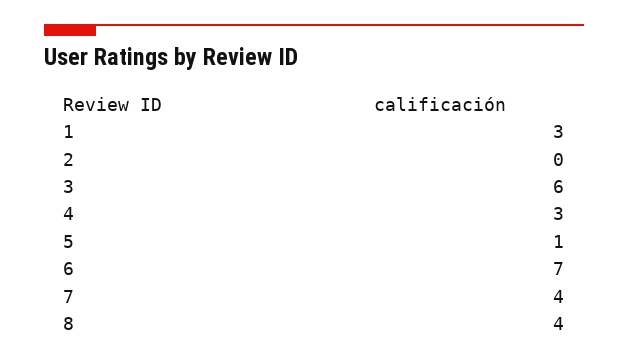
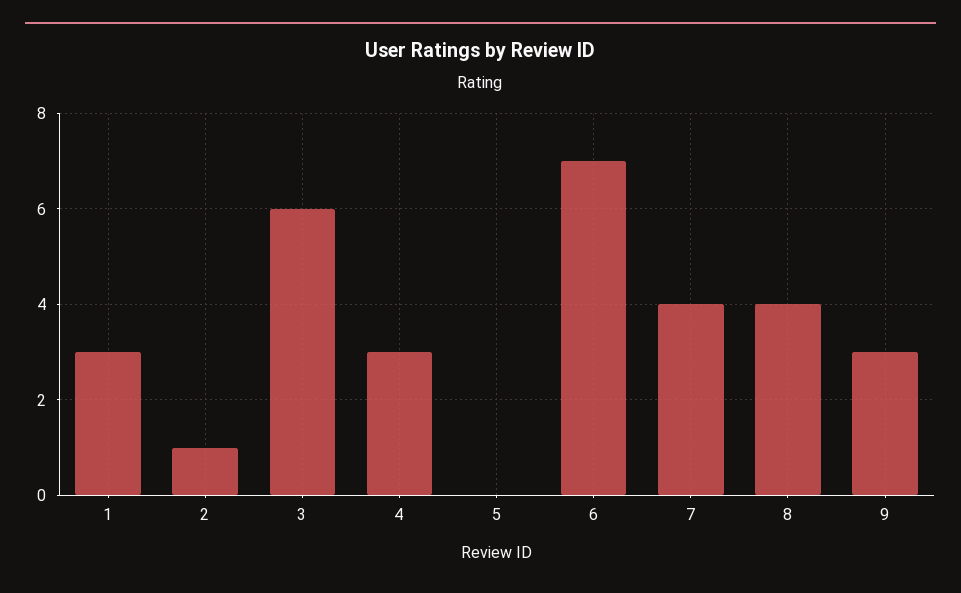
2: 0 -> 1
5: 1 -> 0
9: none -> 3

